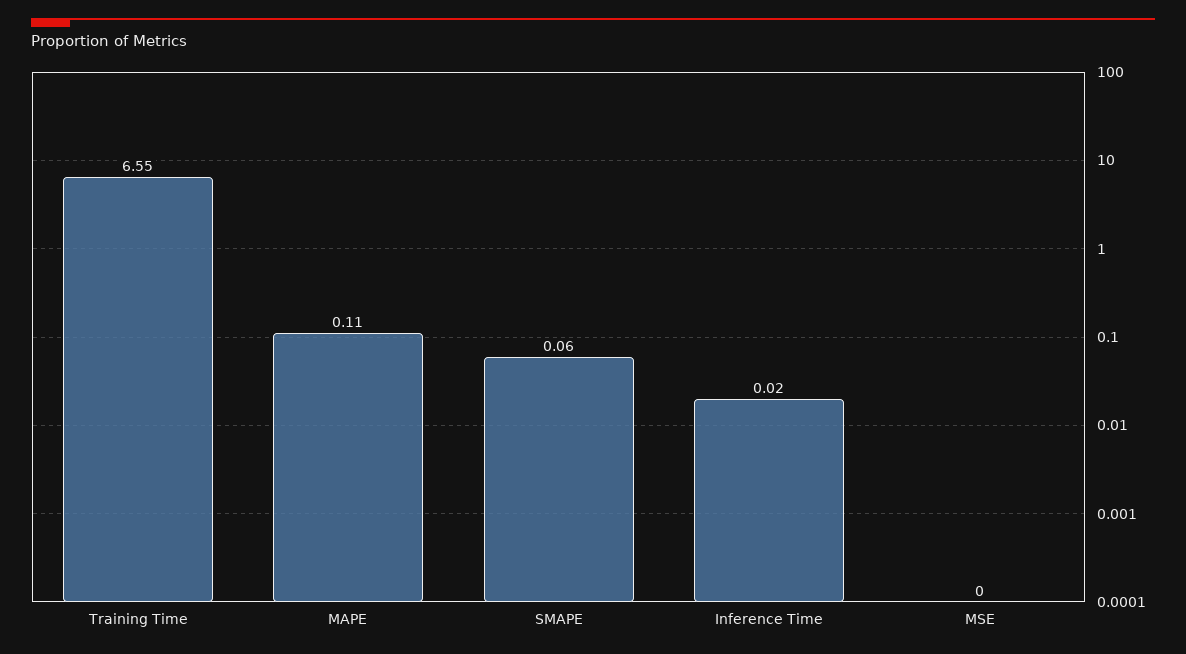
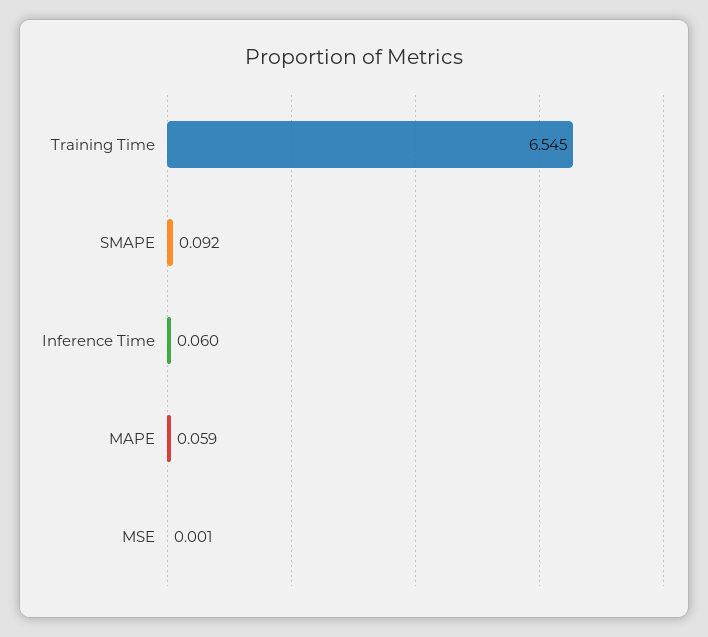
MAPE: 0.11 -> 0.059
SMAPE: 0.06 -> 0.092
Inference Time: 0.02 -> 0.06

